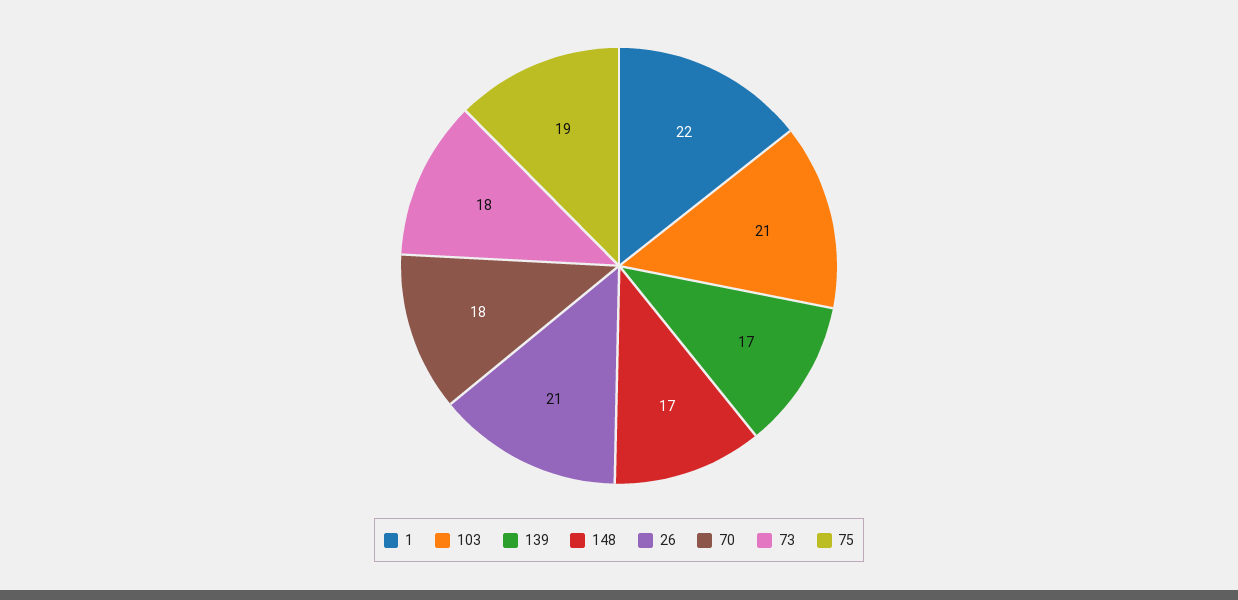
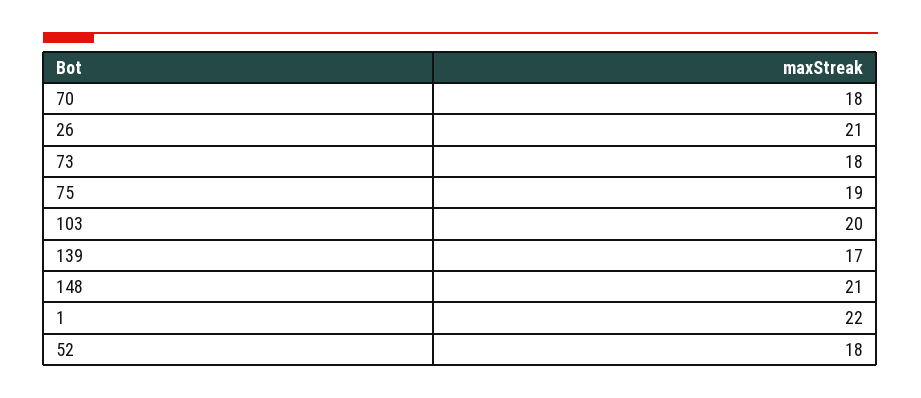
103: 21 -> 20
148: 17 -> 21
52: none -> 18

